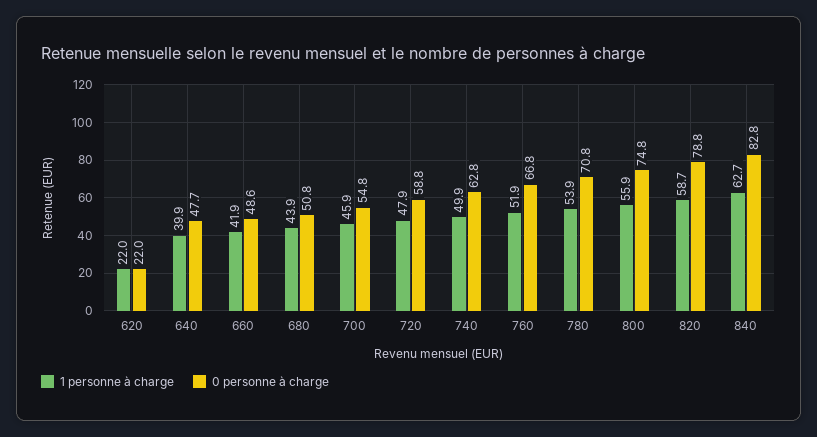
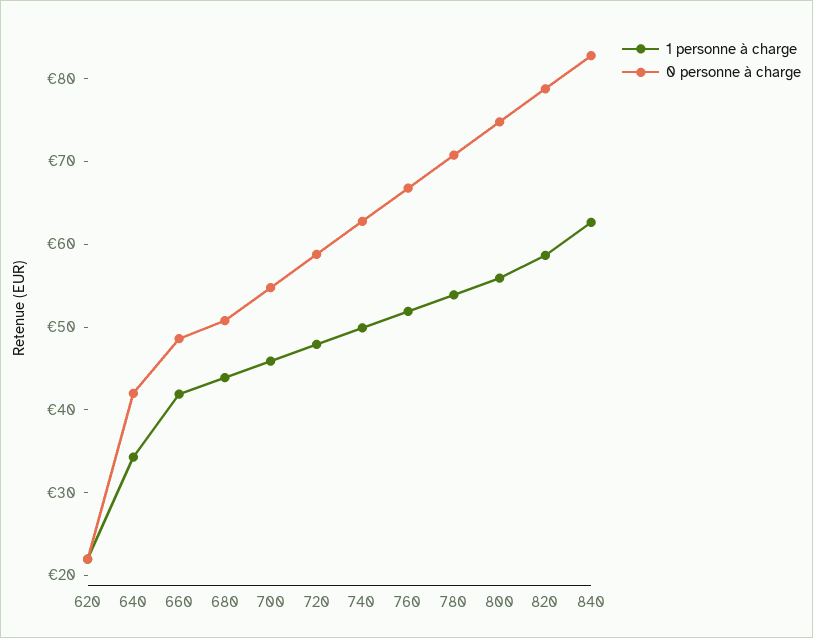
1 personne à charge, 640: 39.9 -> 34
0 personne à charge, 640: 47.7 -> 42

